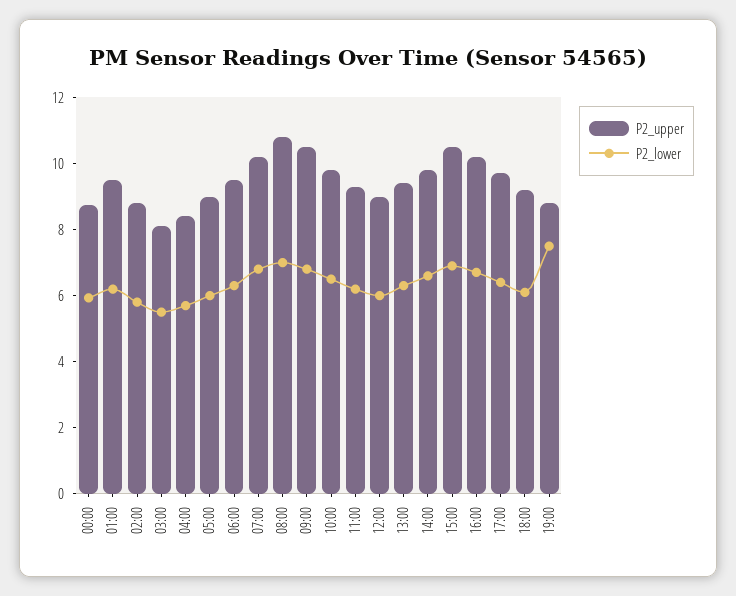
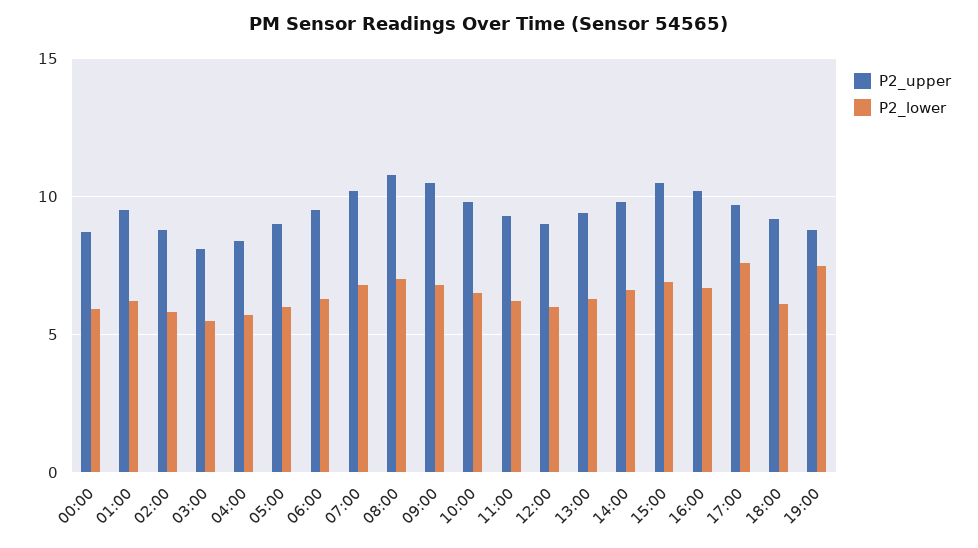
P2_lower, 17:00: 6.5 -> 7.5

